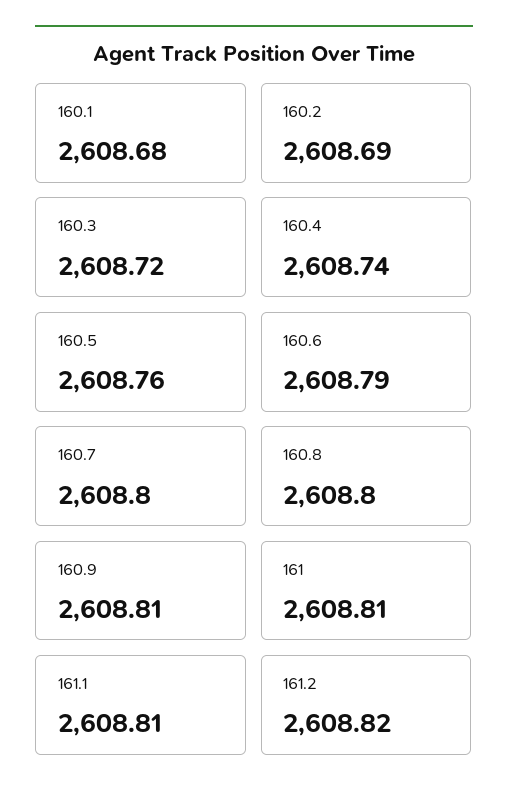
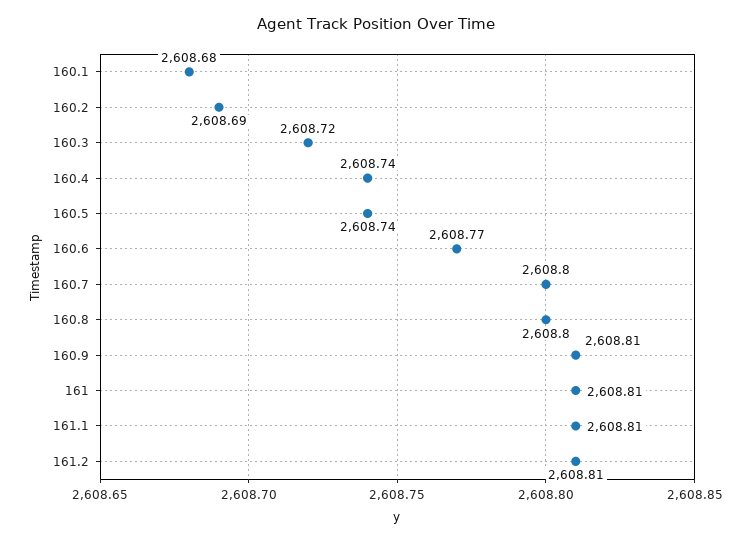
160.5: 2608.76 -> 2608.74
160.6: 2608.79 -> 2608.77
161.2: 2608.82 -> 2608.81

